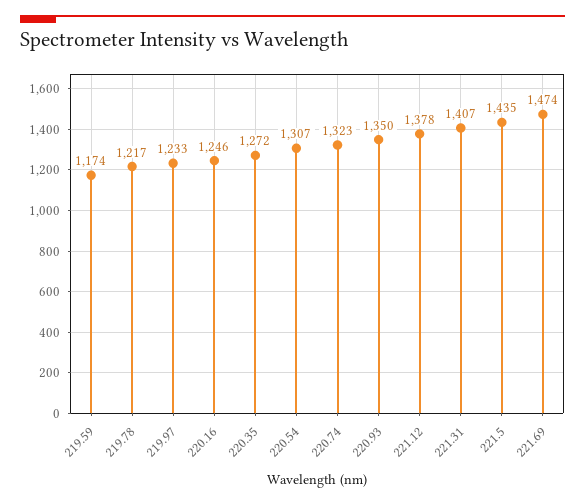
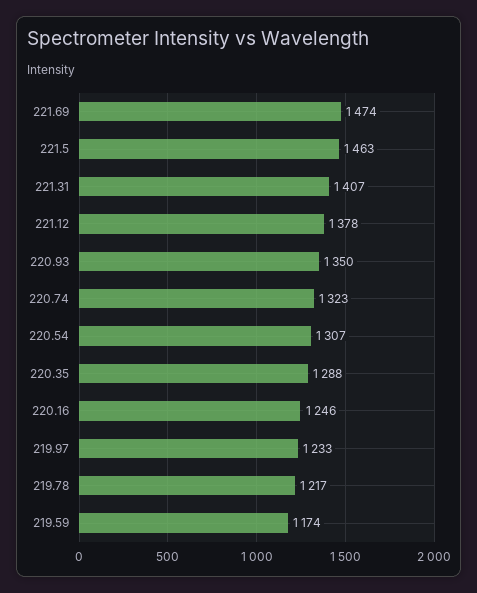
220.35: 1272 -> 1288
221.5: 1435 -> 1463

